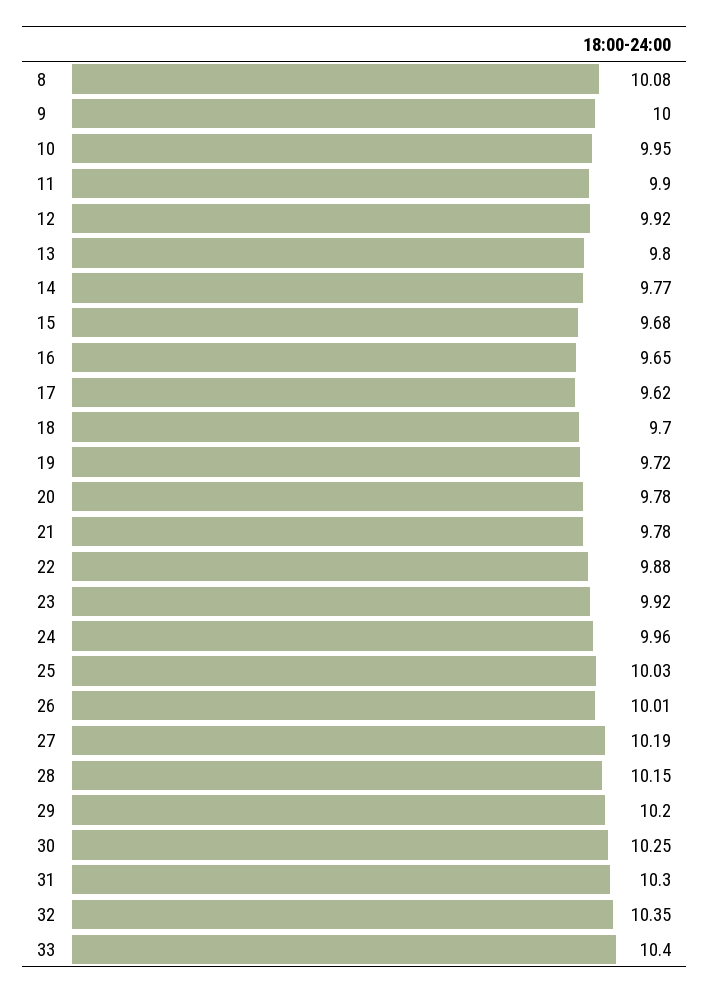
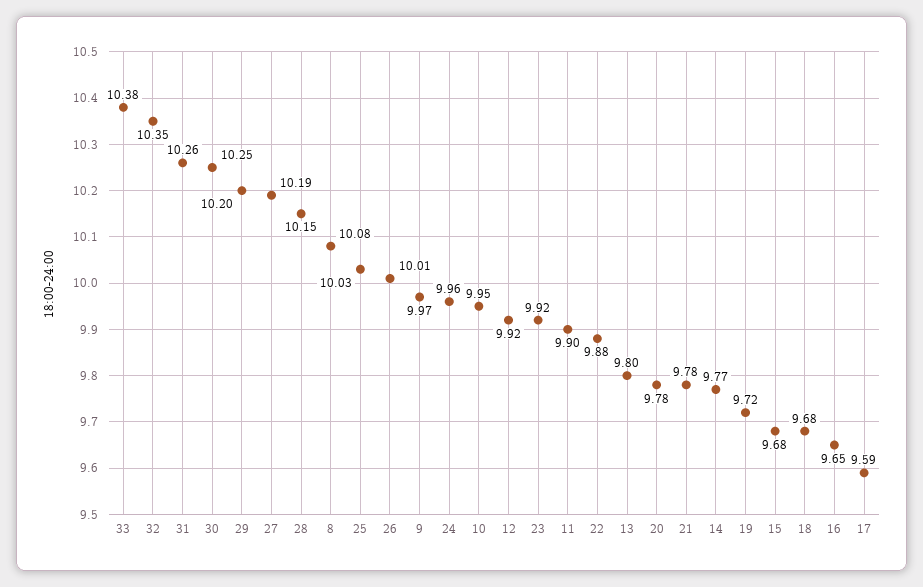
9: 10 -> 9.97
17: 9.62 -> 9.59
18: 9.7 -> 9.68
31: 10.3 -> 10.26
33: 10.4 -> 10.38

